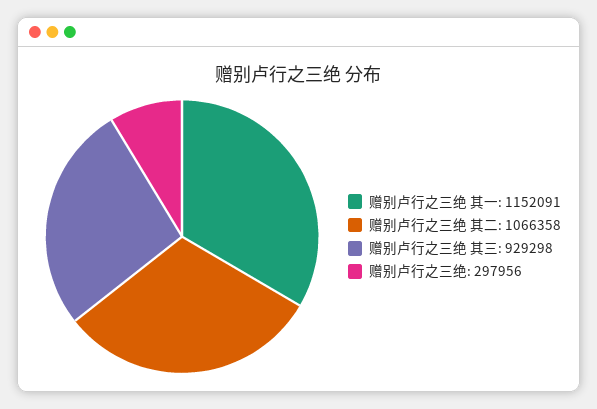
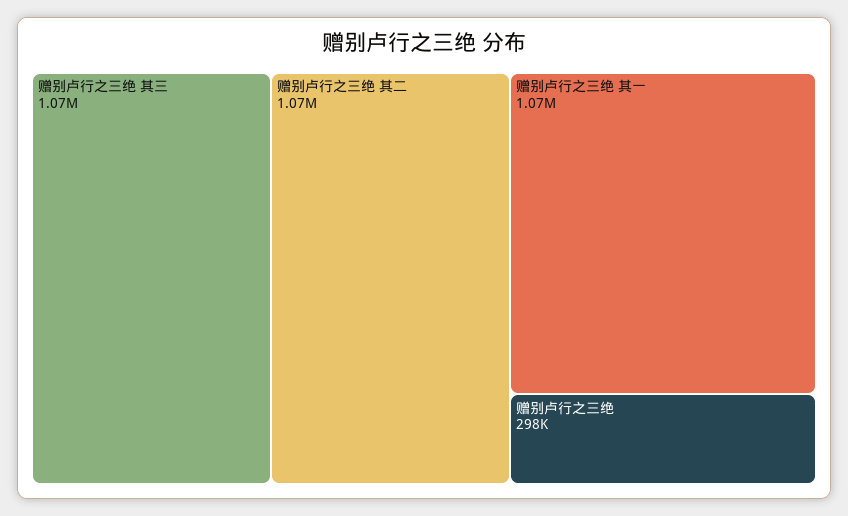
赠别卢行之三绝 其一: 1152091 -> 1070000
赠别卢行之三绝 其三: 929298 -> 1070000

